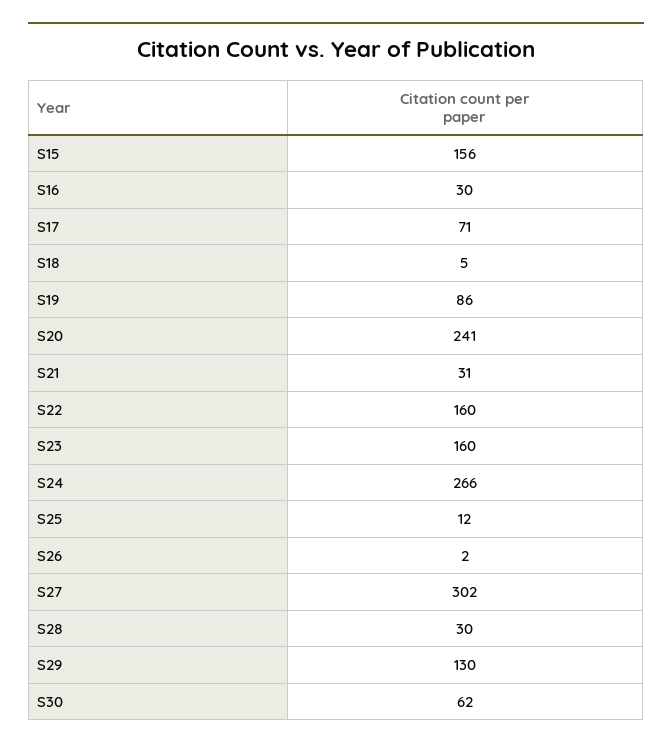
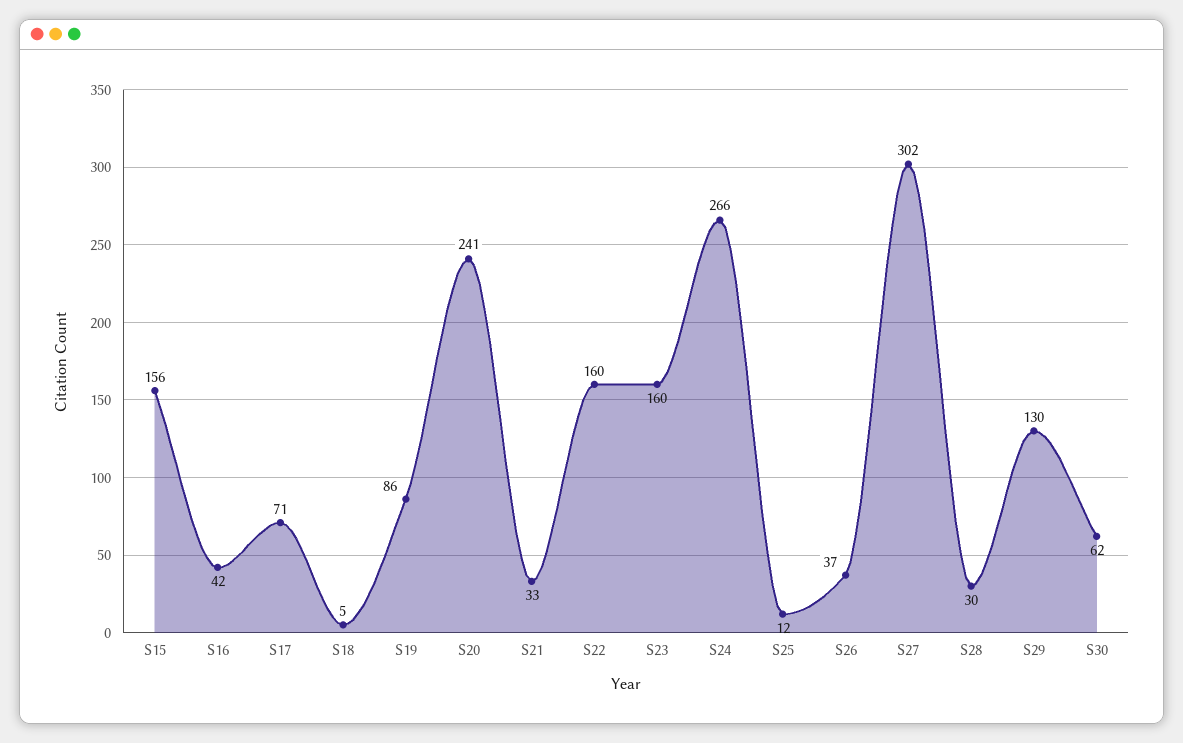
S16: 30 -> 42
S21: 31 -> 33
S26: 2 -> 37

